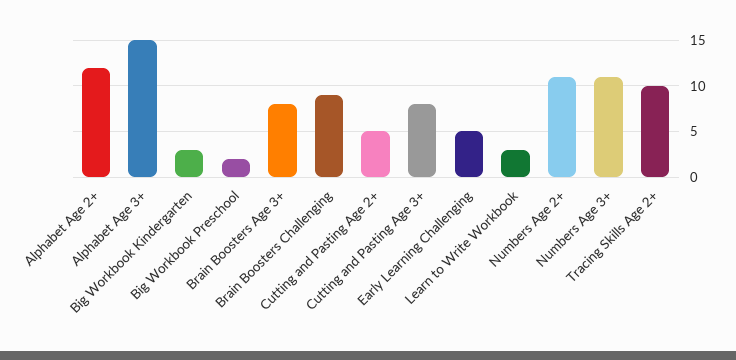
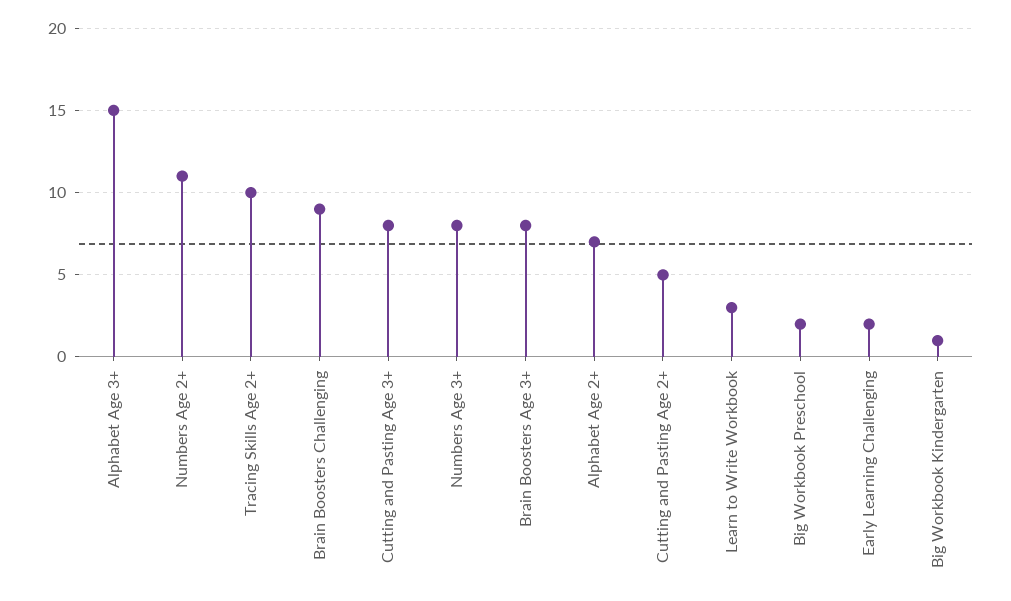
Alphabet Age 2+: 12 -> 7
Big Workbook Kindergarten: 3 -> 1
Early Learning Challenging: 5 -> 2
Numbers Age 3+: 11 -> 8

